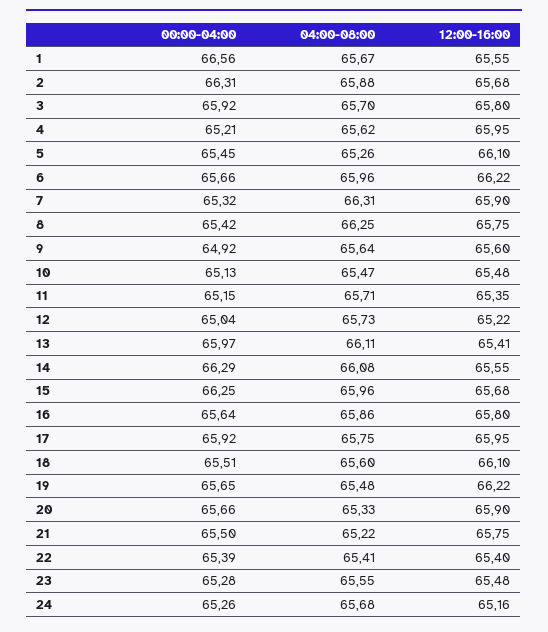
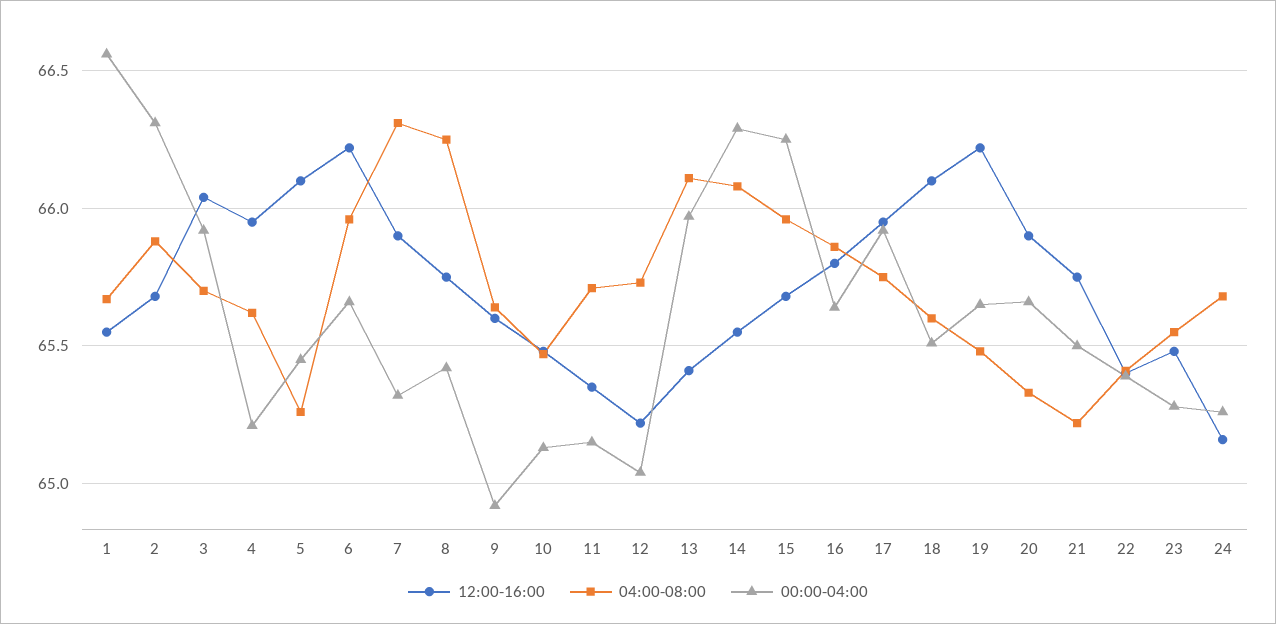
12:00-16:00, 3: 65.8 -> 66.05

